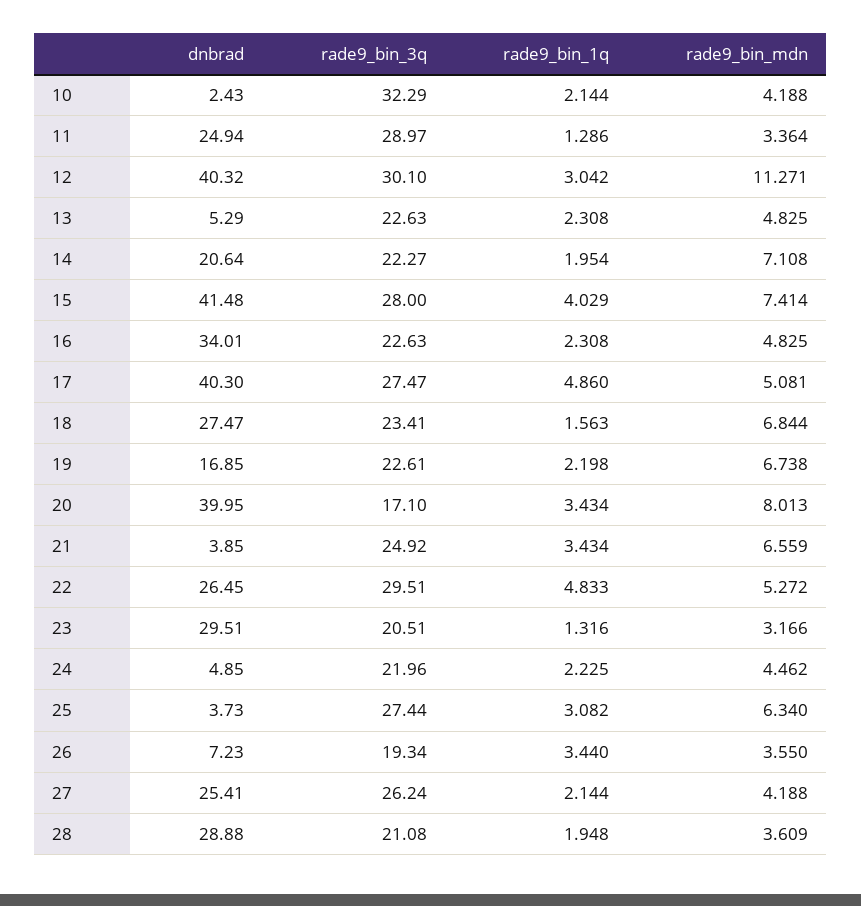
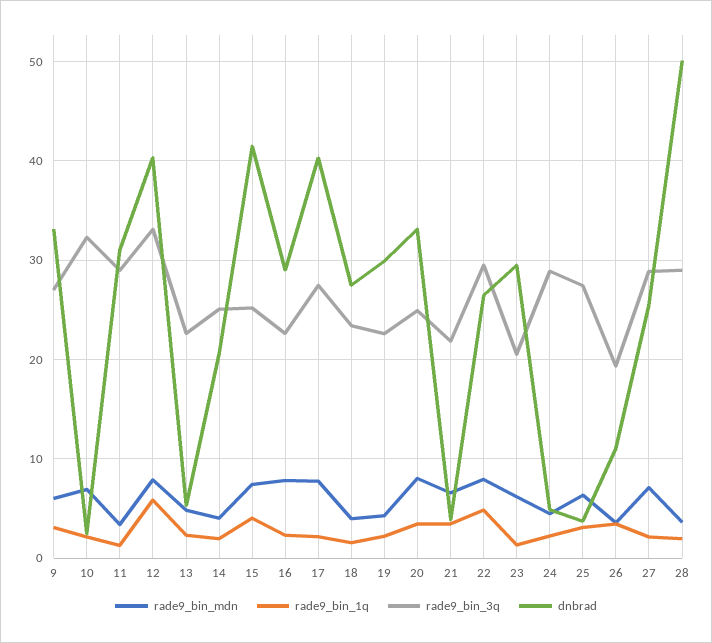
rade9_bin_mdn, 10: 4.188 -> 7
dnbrad, 11: 24.94 -> 31
rade9_bin_3q, 12: 30.1 -> 33
rade9_bin_1q, 12: 3.042 -> 6
rade9_bin_mdn, 12: 11.271 -> 8
rade9_bin_3q, 14: 22.27 -> 25
rade9_bin_mdn, 14: 7.108 -> 4
rade9_bin_3q, 15: 28 -> 25
dnbrad, 16: 34.01 -> 29
rade9_bin_mdn, 16: 4.825 -> 8
rade9_bin_1q, 17: 4.86 -> 2
rade9_bin_mdn, 17: 5.081 -> 8
rade9_bin_mdn, 18: 6.844 -> 4
dnbrad, 19: 16.85 -> 30
rade9_bin_mdn, 19: 6.738 -> 4
dnbrad, 20: 39.95 -> 33
rade9_bin_3q, 20: 17.1 -> 25
rade9_bin_3q, 21: 24.92 -> 22
rade9_bin_mdn, 22: 5.272 -> 8
rade9_bin_mdn, 23: 3.166 -> 6
rade9_bin_3q, 24: 21.96 -> 29
dnbrad, 26: 7.23 -> 11
rade9_bin_3q, 27: 26.24 -> 29
rade9_bin_mdn, 27: 4.188 -> 7
dnbrad, 28: 28.88 -> 50
rade9_bin_3q, 28: 21.08 -> 29
rade9_bin_mdn, 9: none -> 6
rade9_bin_1q, 9: none -> 3
rade9_bin_3q, 9: none -> 27
dnbrad, 9: none -> 33

